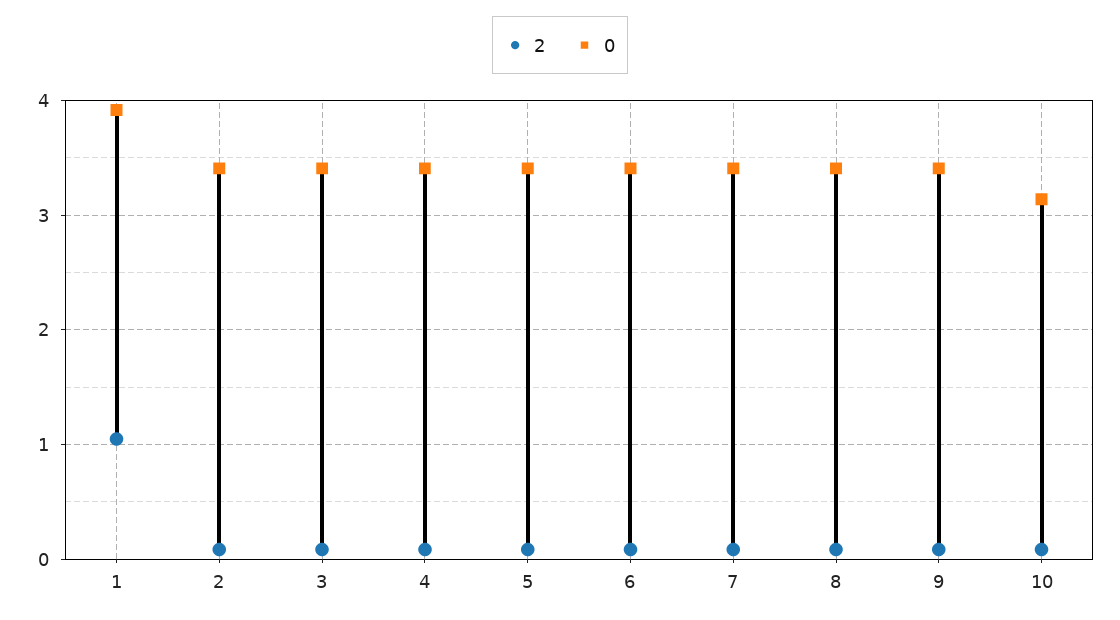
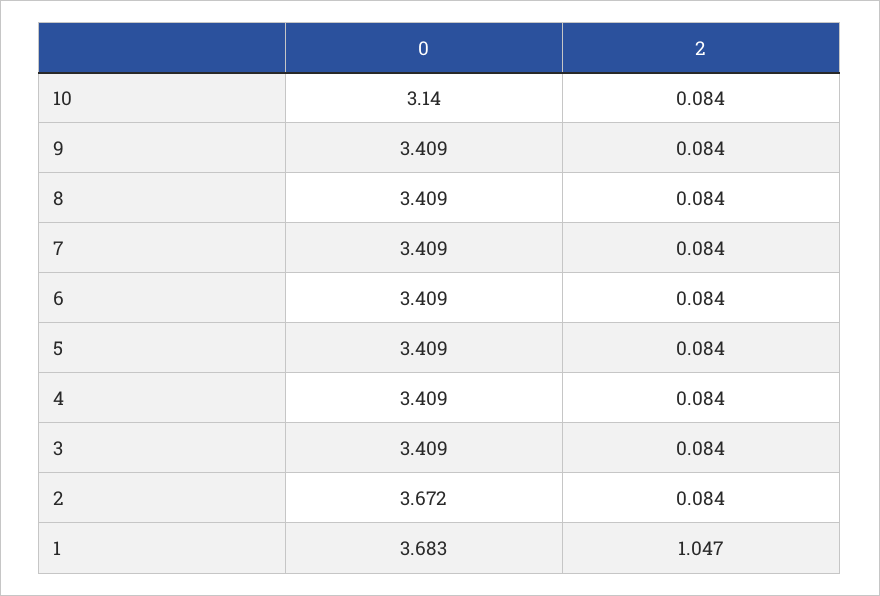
0, 1: 3.9 -> 3.683
0, 2: 3.4 -> 3.672

